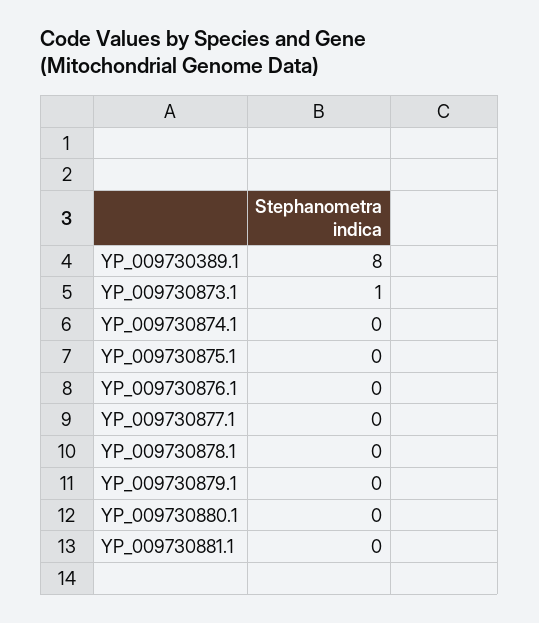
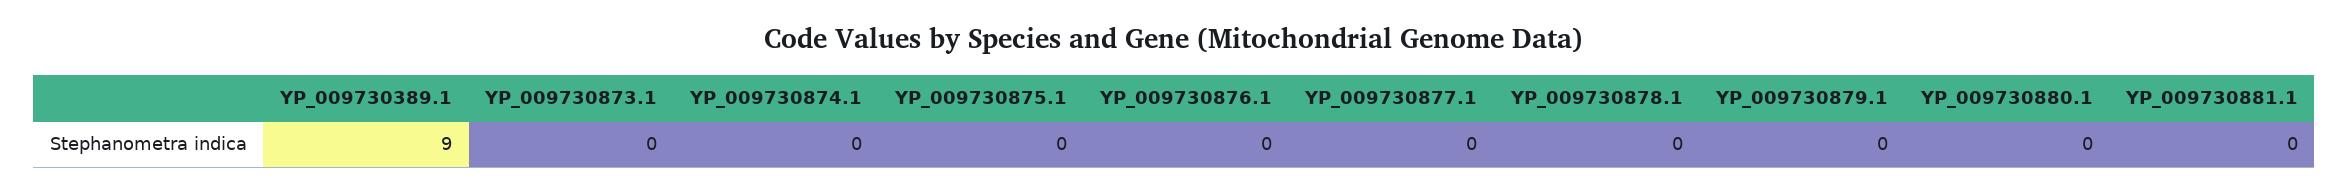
YP_009730389.1: 8 -> 9
YP_009730873.1: 1 -> 0

